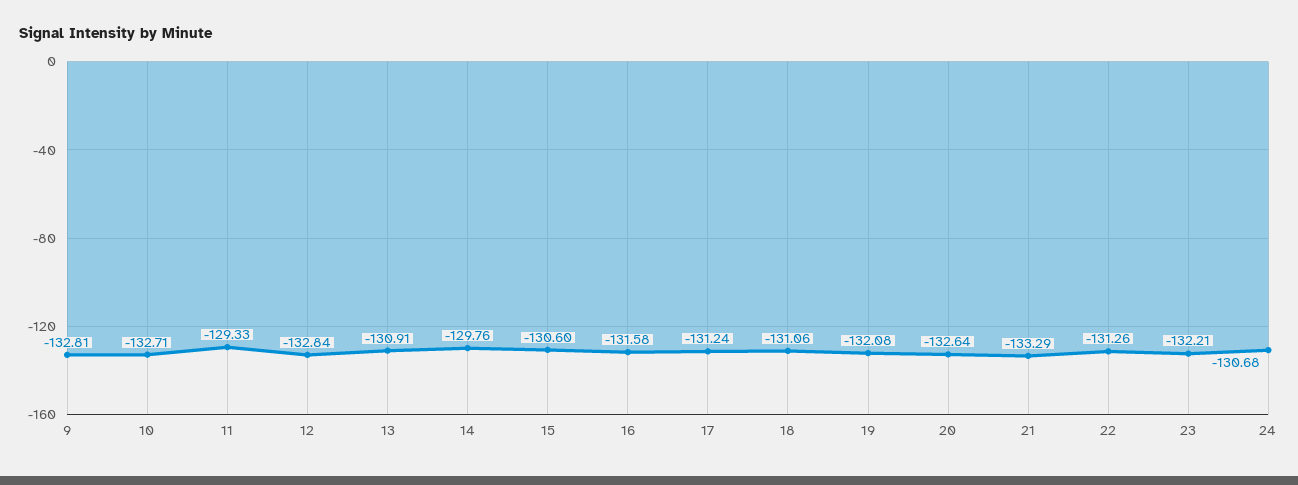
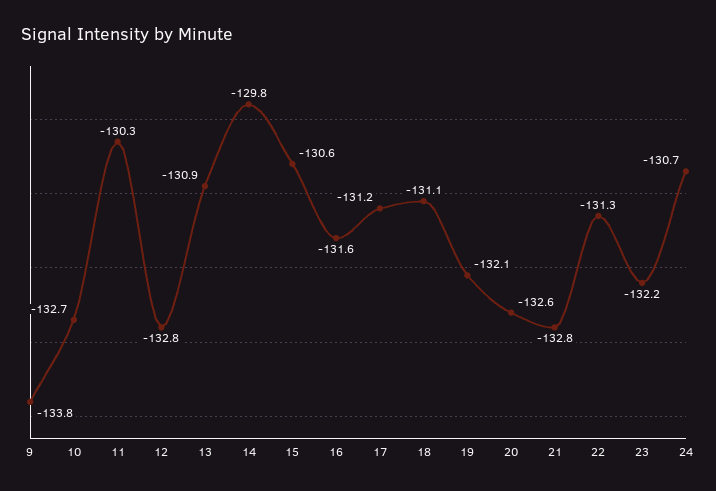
9: -132.81 -> -133.8
11: -129.33 -> -130.3
21: -133.29 -> -132.8

